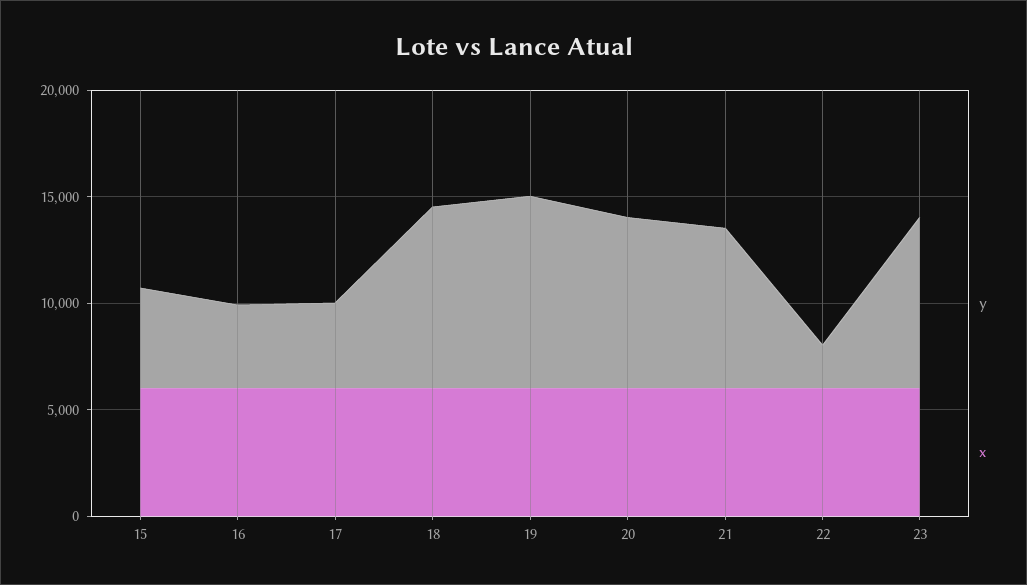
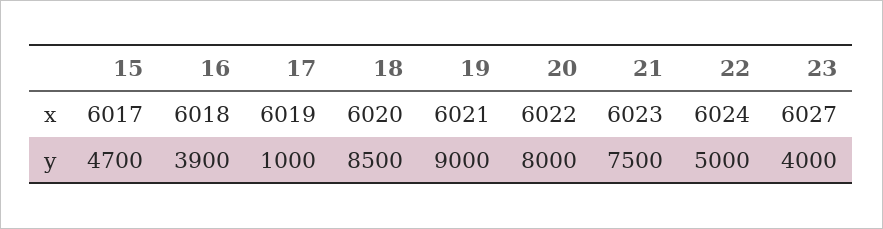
y, 17: 4000 -> 1000
y, 22: 2000 -> 5000
y, 23: 8000 -> 4000

